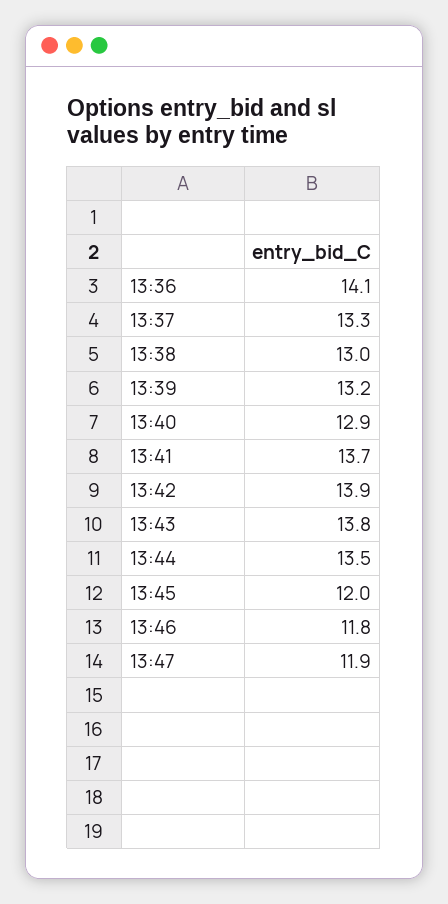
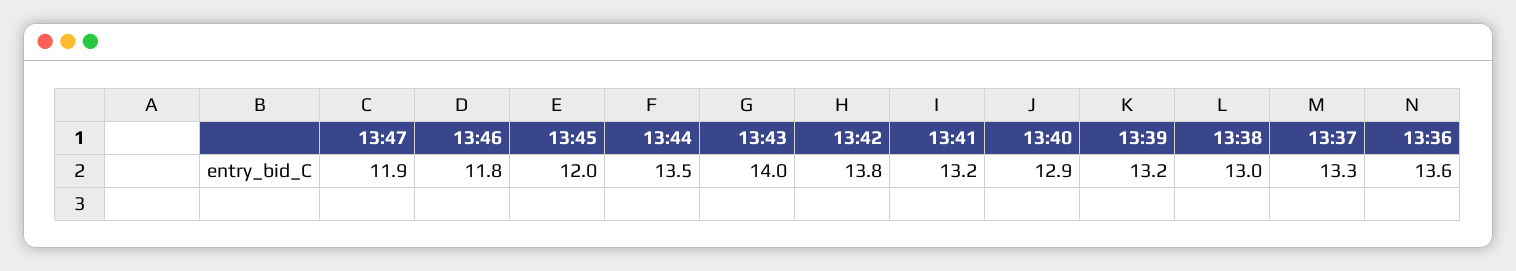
13:36: 14.1 -> 13.6
13:41: 13.7 -> 13.2
13:42: 13.9 -> 13.8
13:43: 13.8 -> 14

